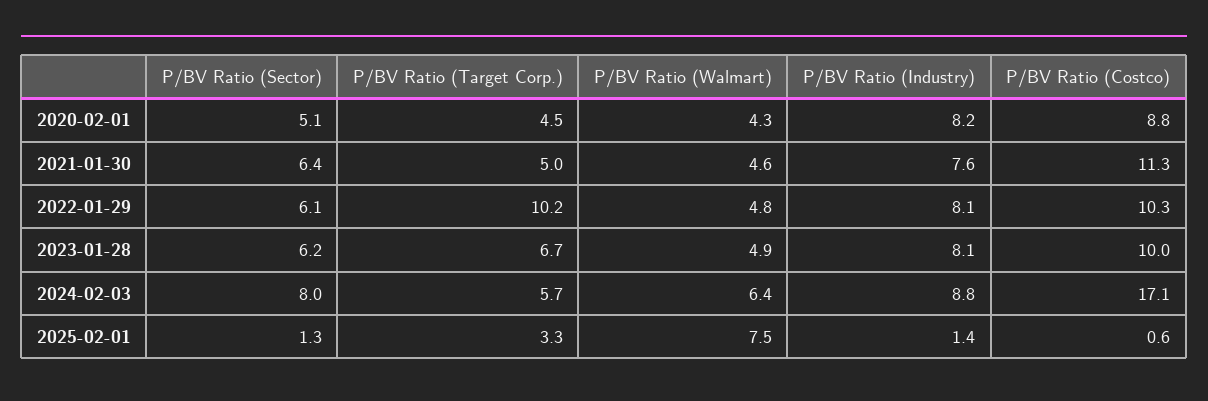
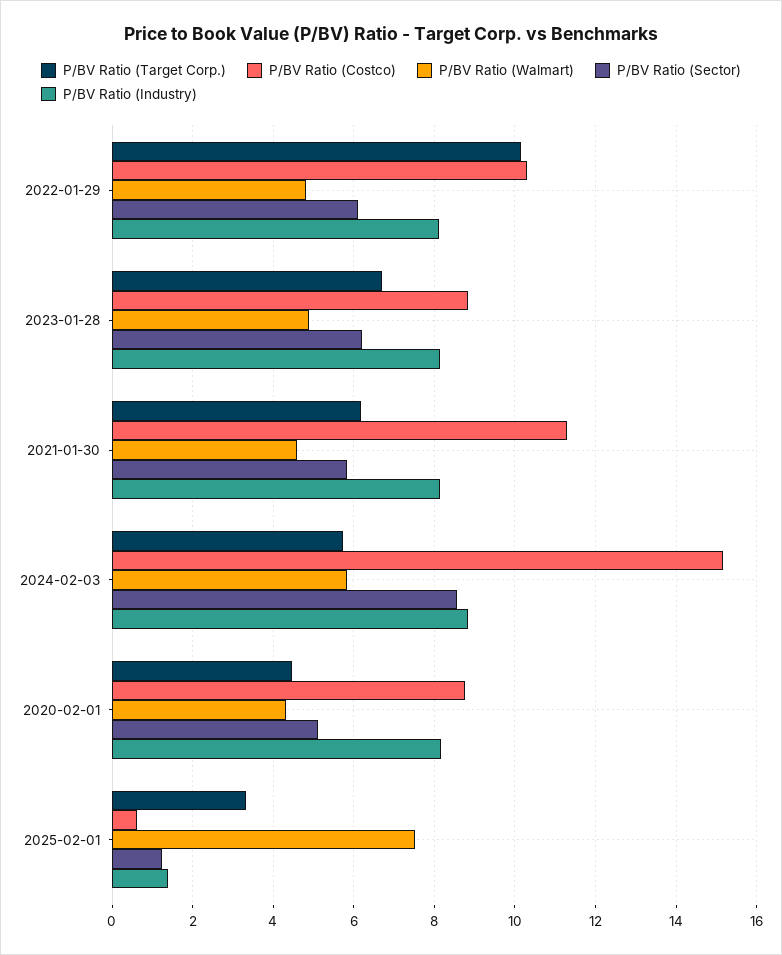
P/BV Ratio (Sector), 2021-01-30: 6.4 -> 5.8
P/BV Ratio (Target Corp.), 2021-01-30: 5 -> 6.2
P/BV Ratio (Industry), 2021-01-30: 7.6 -> 8.2
P/BV Ratio (Costco), 2023-01-28: 10 -> 8.8
P/BV Ratio (Sector), 2024-02-03: 8 -> 8.6
P/BV Ratio (Walmart), 2024-02-03: 6.4 -> 5.8
P/BV Ratio (Costco), 2024-02-03: 17.1 -> 15.2

